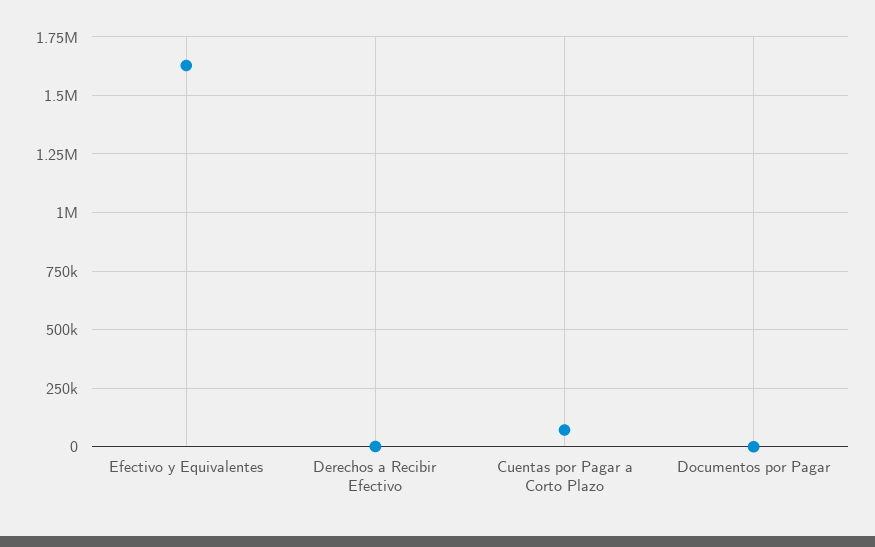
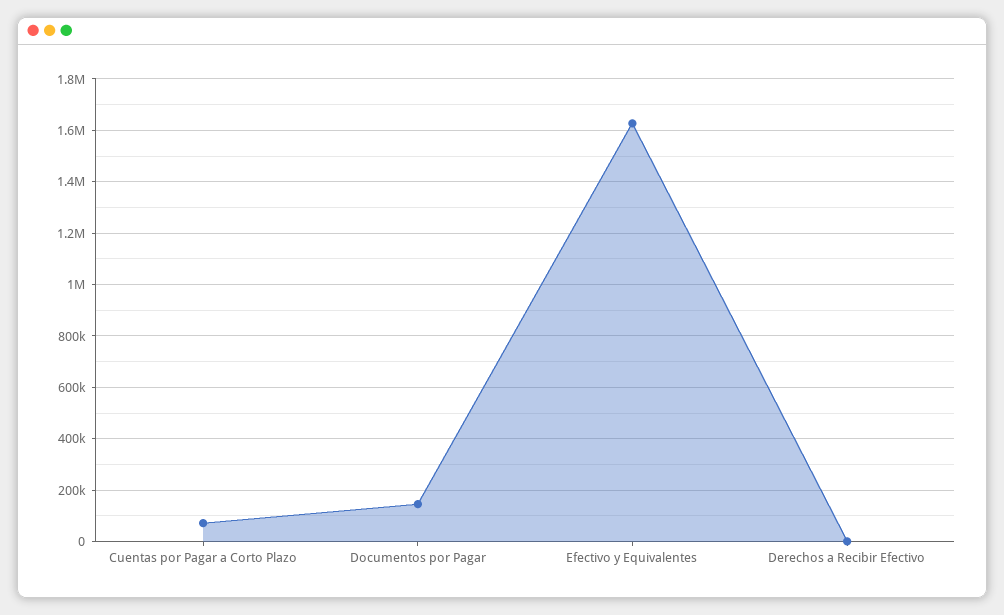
Documentos por Pagar: 0 -> 150000

